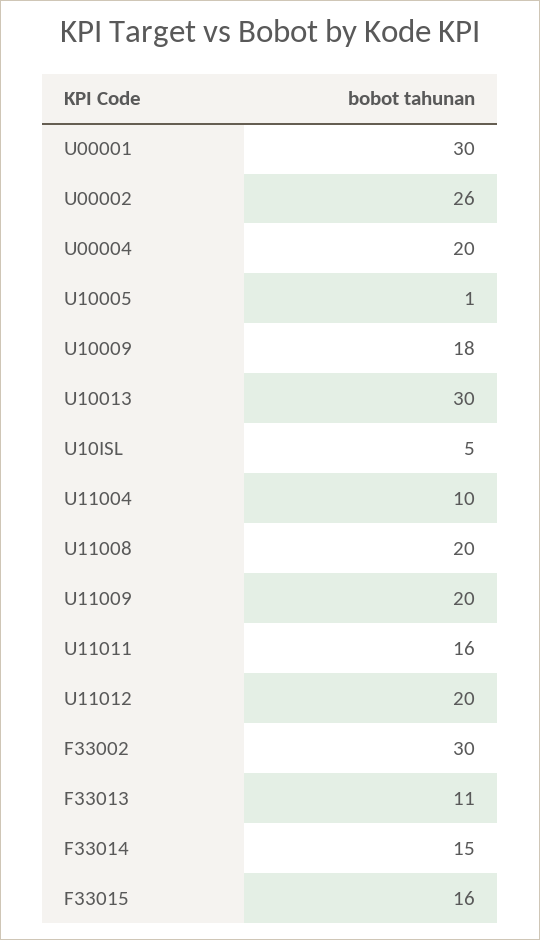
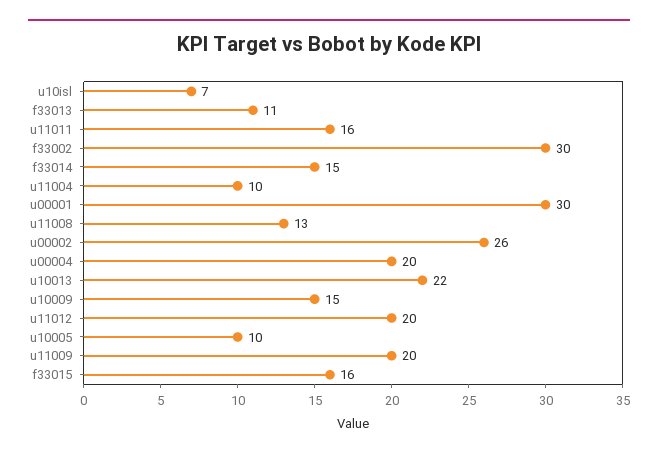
U10005: 1 -> 10
U10009: 18 -> 15
U10013: 30 -> 22
U10ISL: 5 -> 7
U11008: 20 -> 13

